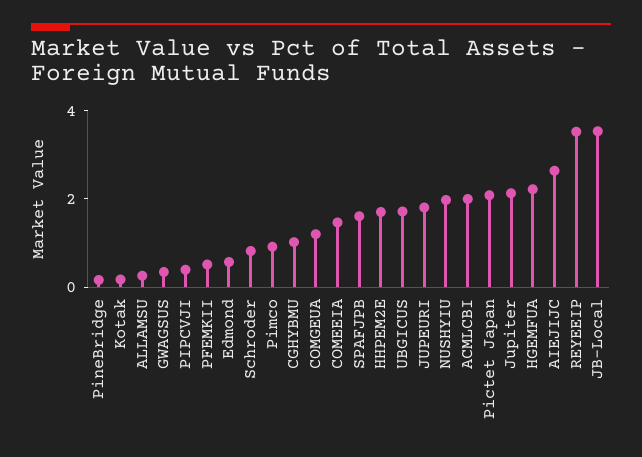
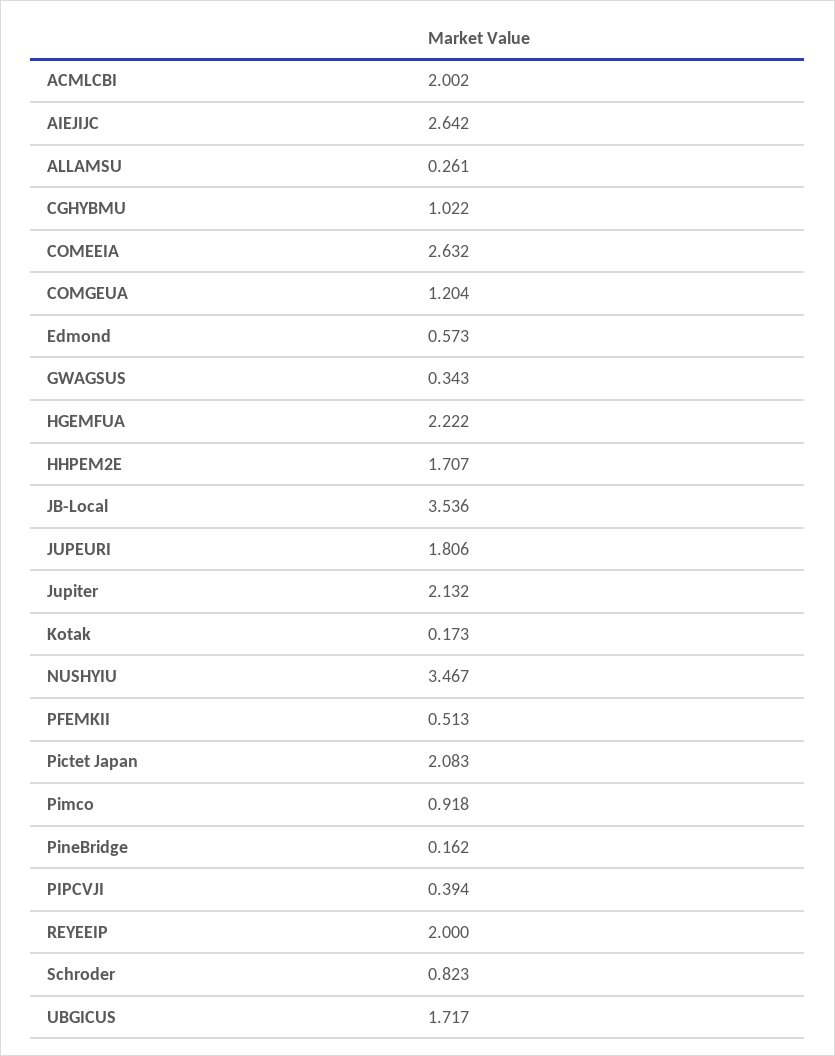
COMEEIA: 1.5 -> 2.632
SPAFJPB: 1.5 -> none
NUSHYIU: 2 -> 3.467
REYEEIP: 3.5 -> 2

